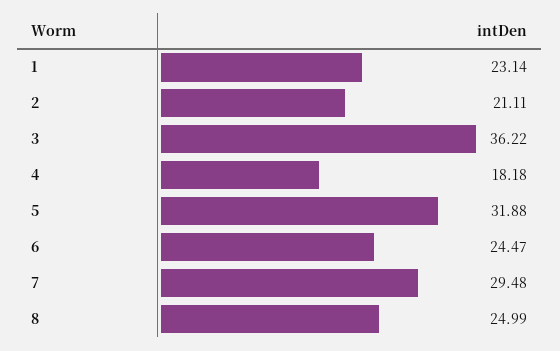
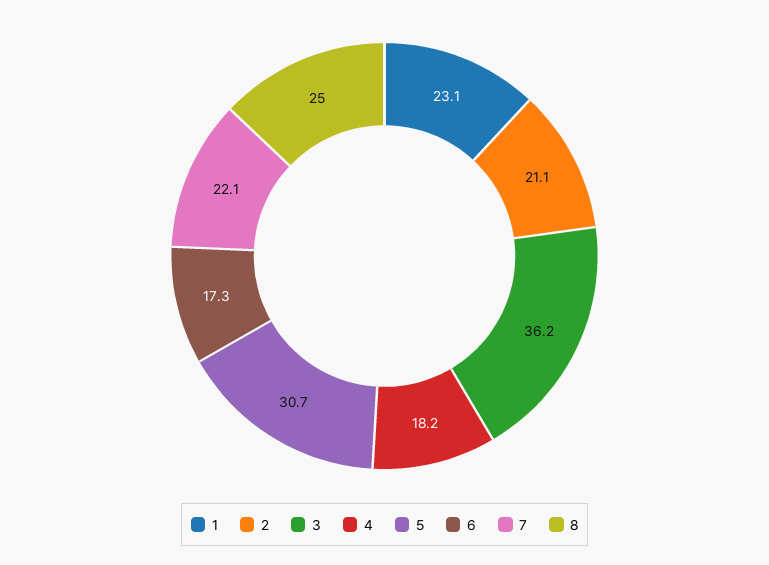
5: 31.88 -> 30.7
6: 24.47 -> 17.3
7: 29.48 -> 22.1

